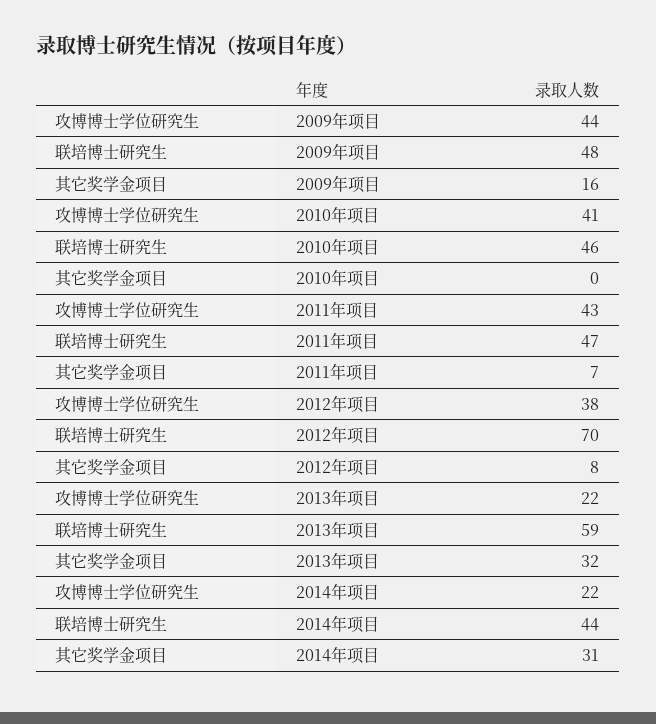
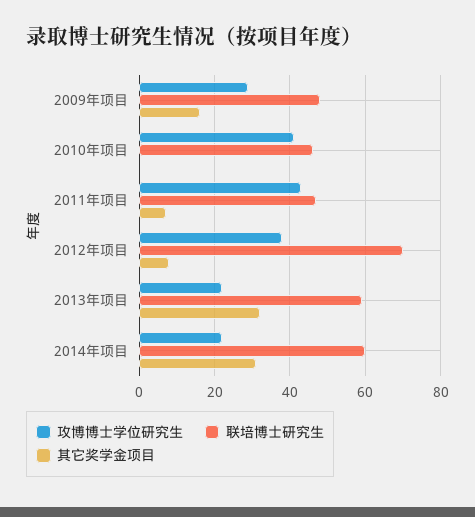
攻博博士学位研究生, 2009年项目: 44 -> 30
联培博士研究生, 2014年项目: 44 -> 60

